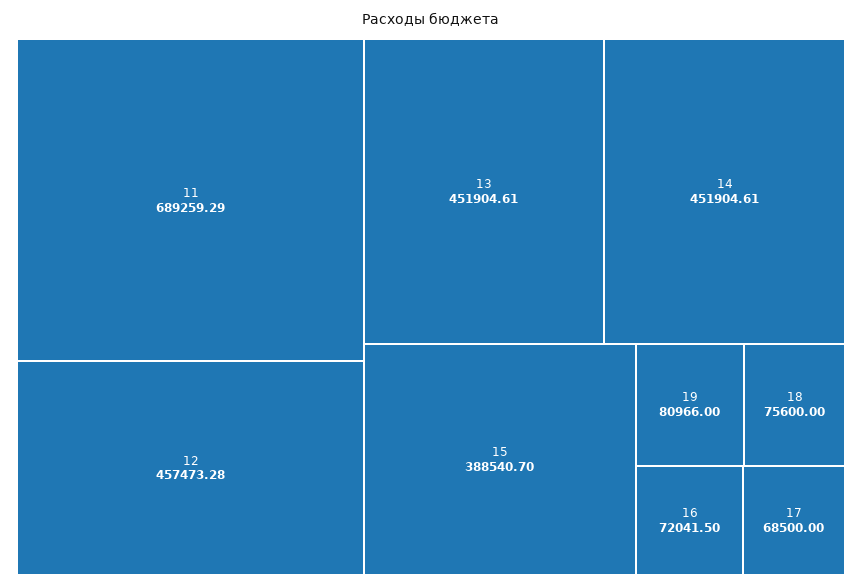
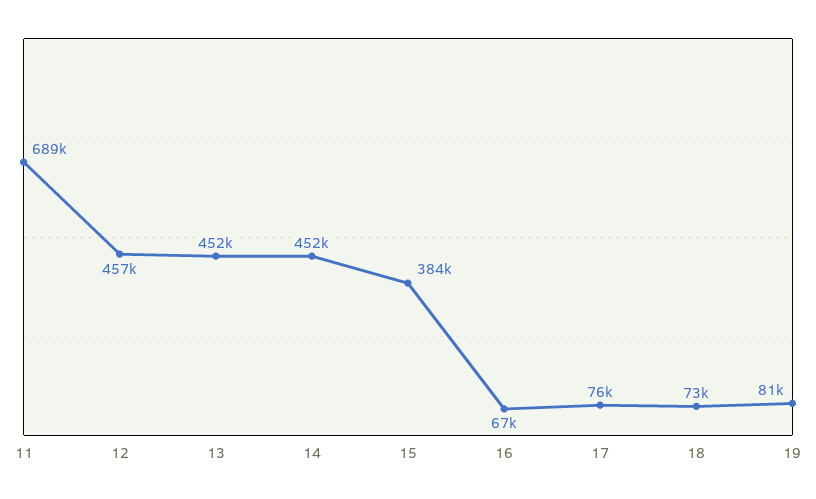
15: 388540.7 -> 384000
18: 75600 -> 73000
16: 72041.5 -> 67000
17: 68500 -> 76000

